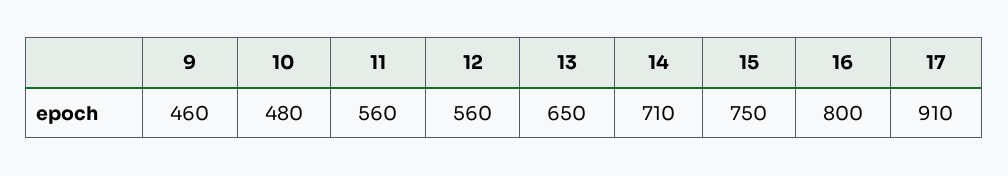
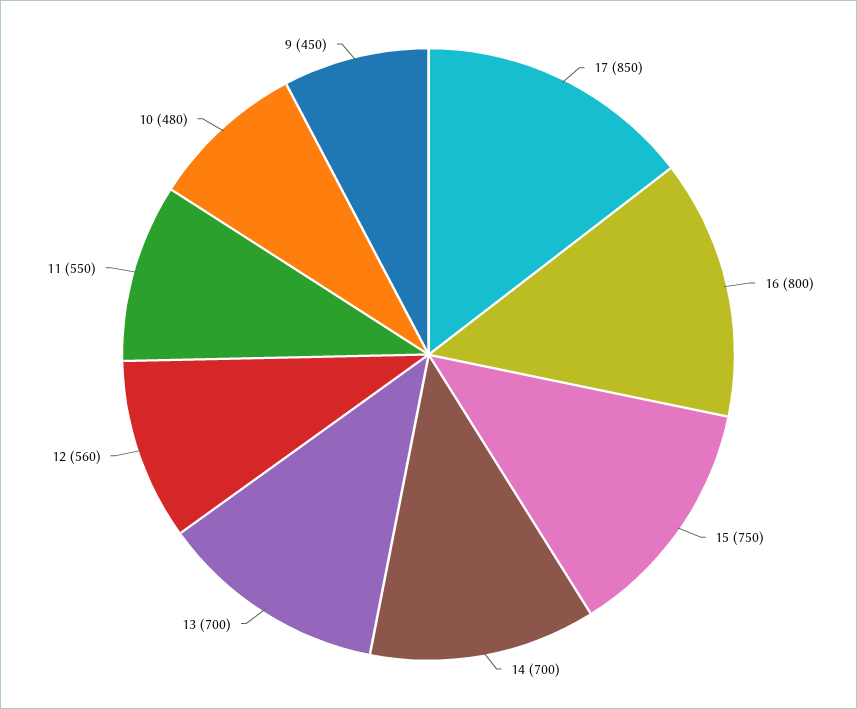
9: 460 -> 450
11: 560 -> 550
13: 650 -> 700
14: 710 -> 700
17: 910 -> 850

